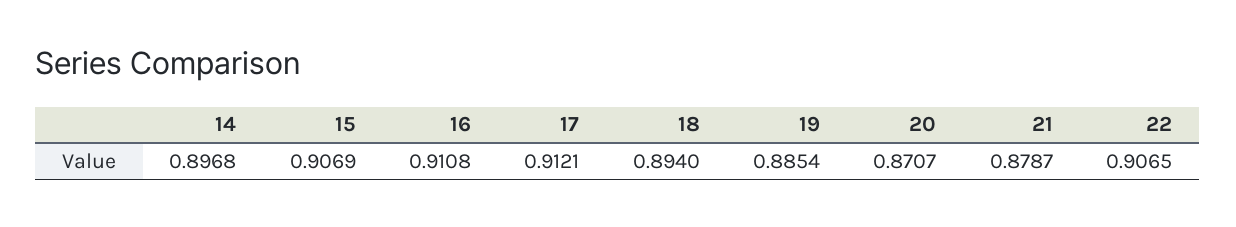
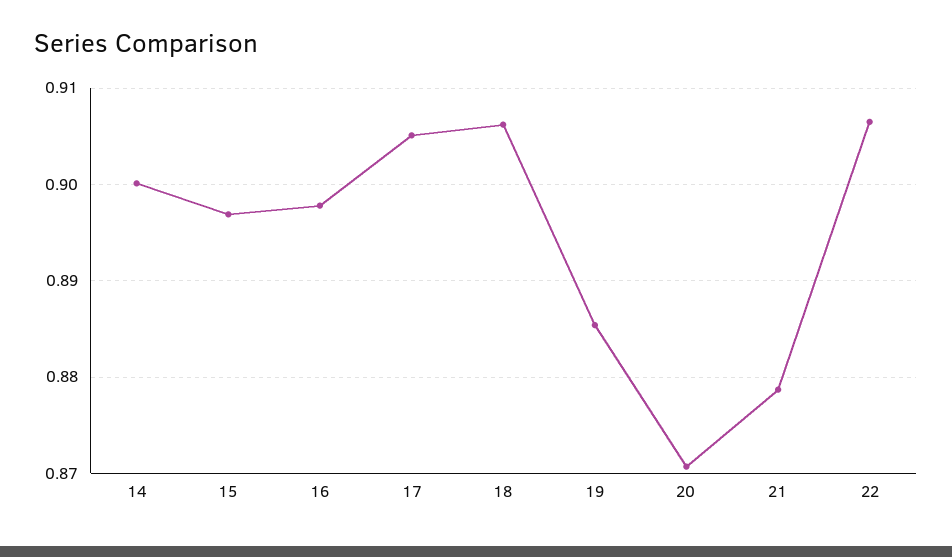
14: 0.8968 -> 0.9
15: 0.9069 -> 0.897
16: 0.9108 -> 0.898
17: 0.9121 -> 0.905
18: 0.894 -> 0.906

